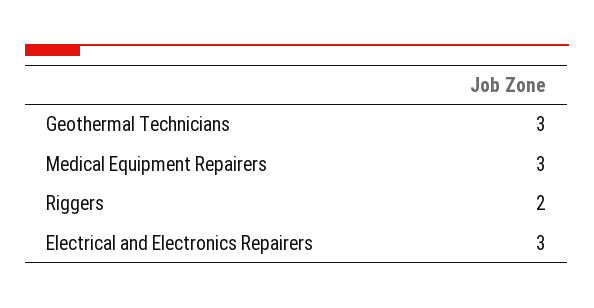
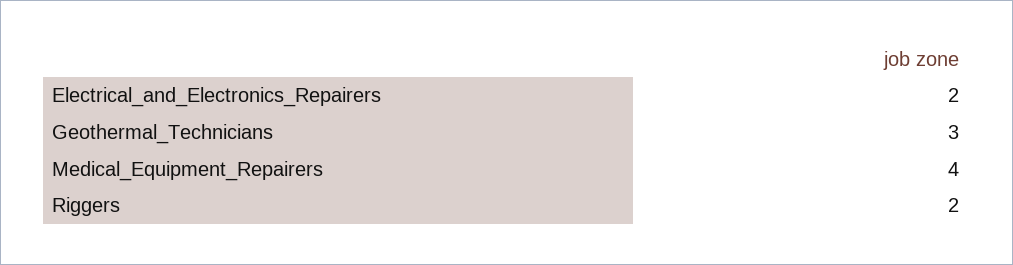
Medical Equipment Repairers: 3 -> 4
Electrical and Electronics Repairers: 3 -> 2

